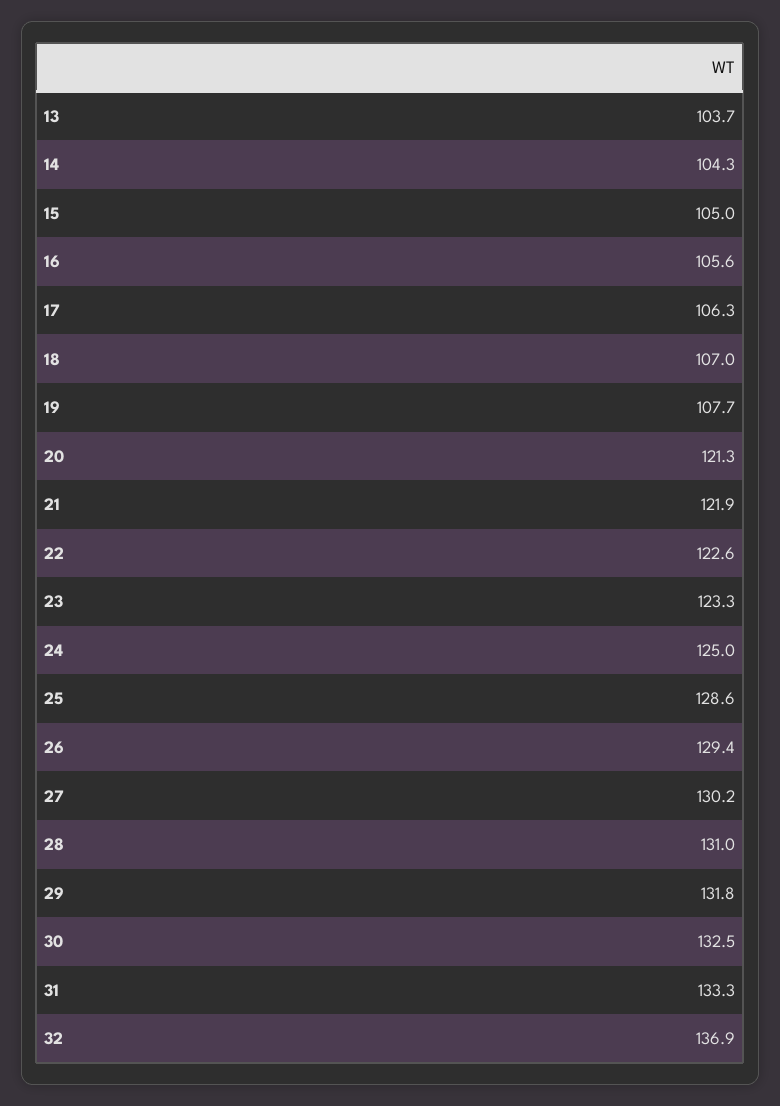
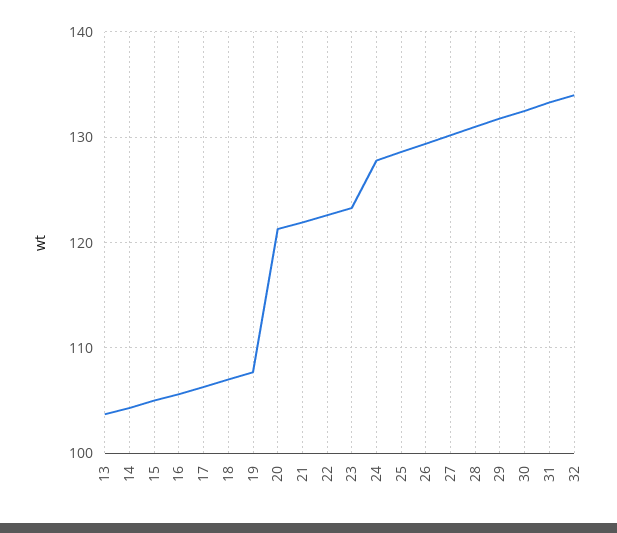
24: 125 -> 128
32: 136.9 -> 134

